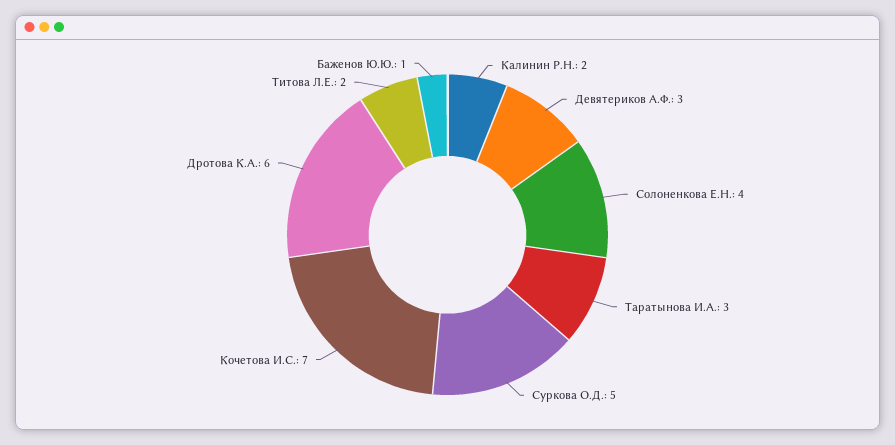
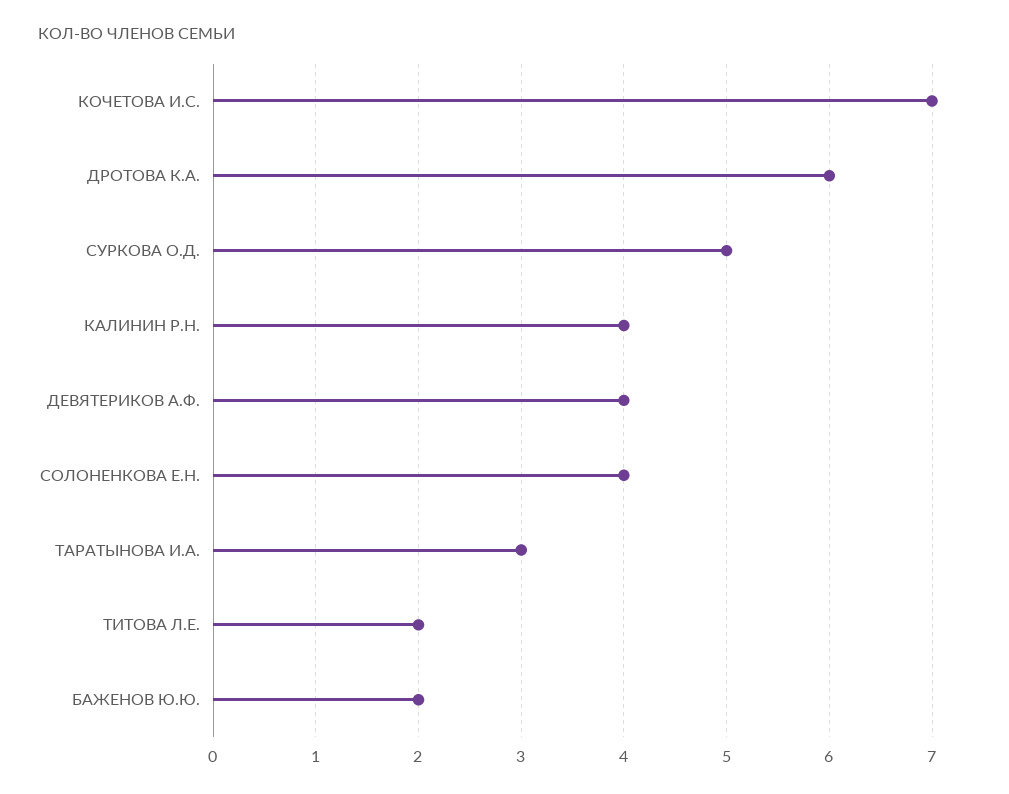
Калинин Р.Н.: 2 -> 4
Девятериков А.Ф.: 3 -> 4
Баженов Ю.Ю.: 1 -> 2

